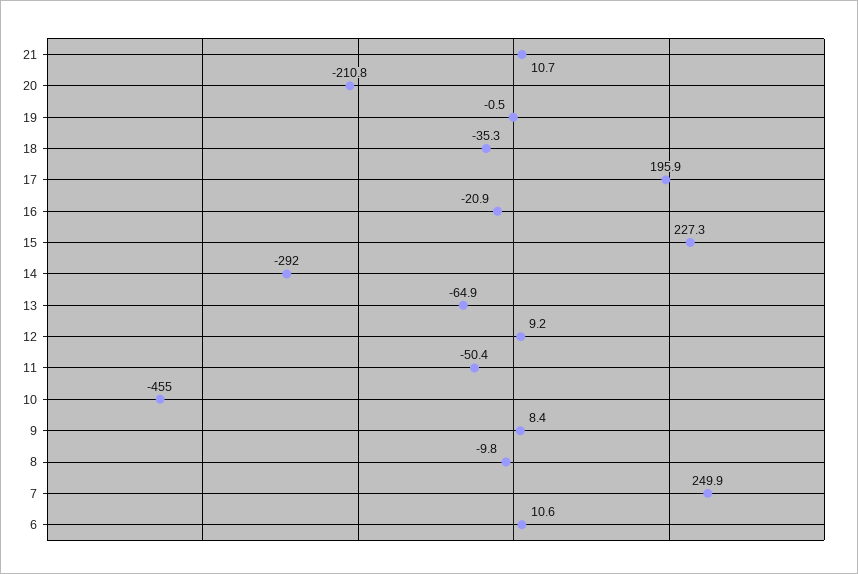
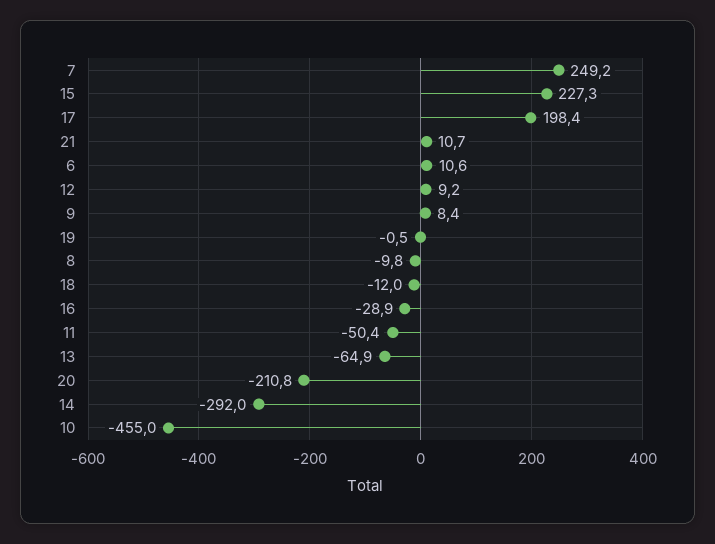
18: -35.3 -> -12
17: 195.9 -> 198.4
16: -20.9 -> -28.9
7: 249.9 -> 249.2

